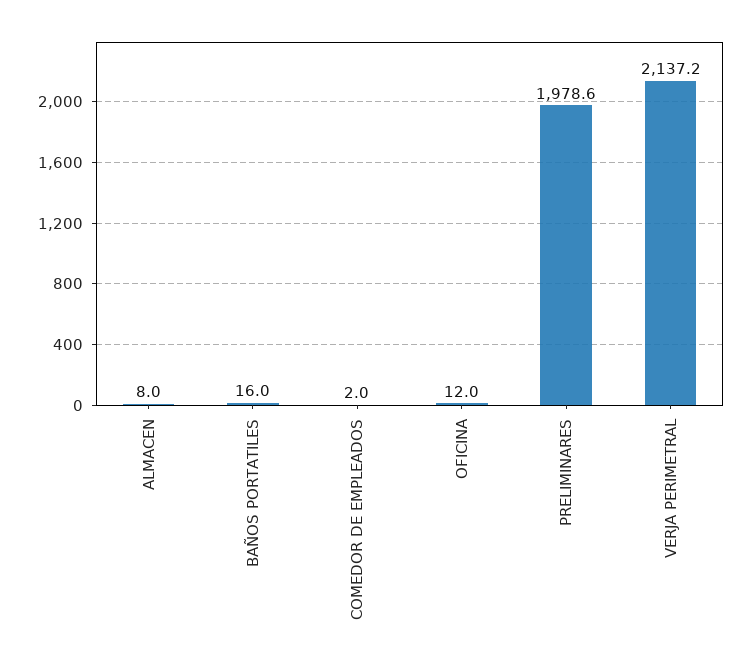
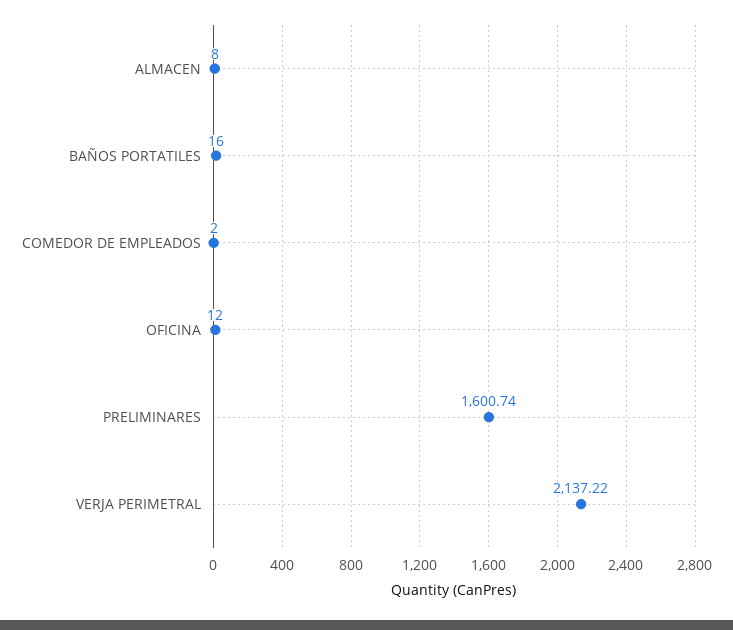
PRELIMINARES: 1978.6 -> 1600.74

